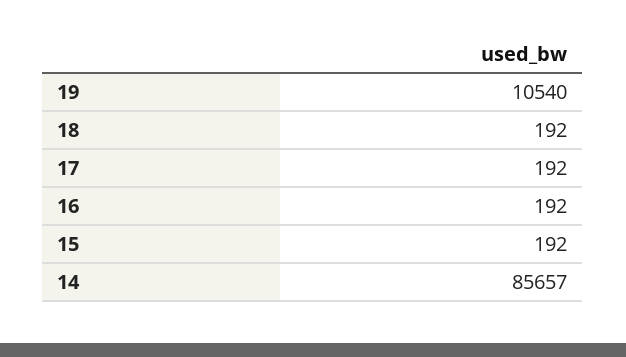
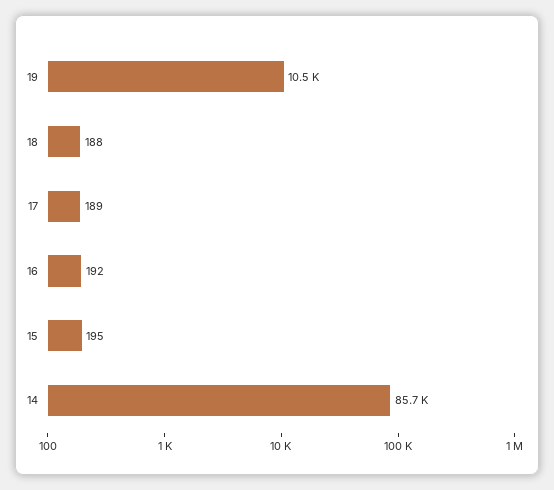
18: 192 -> 188
17: 192 -> 189
15: 192 -> 195

